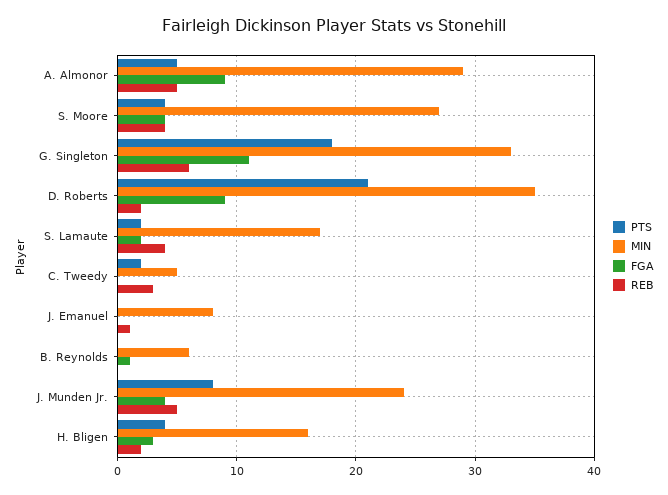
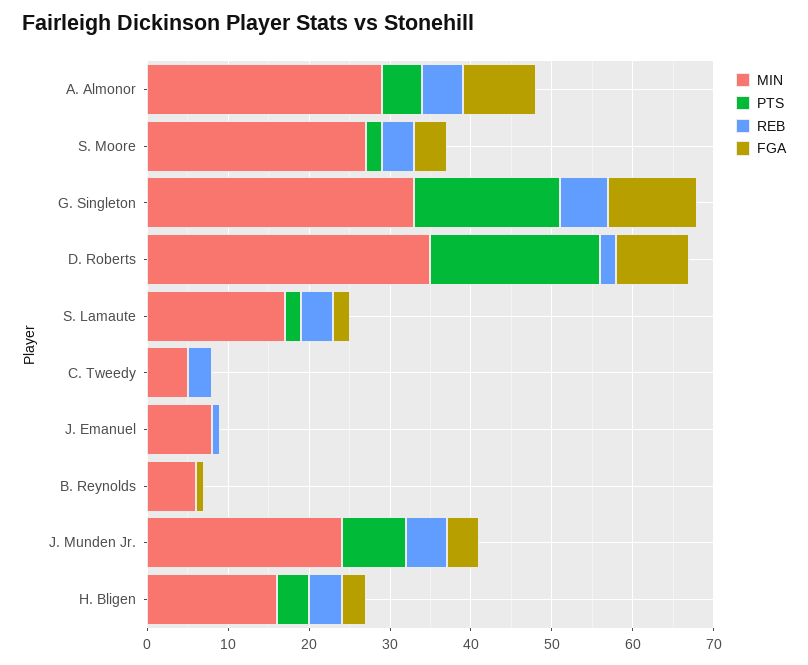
PTS, S. Moore: 4 -> 2
PTS, C. Tweedy: 2 -> 0
REB, H. Bligen: 2 -> 4

